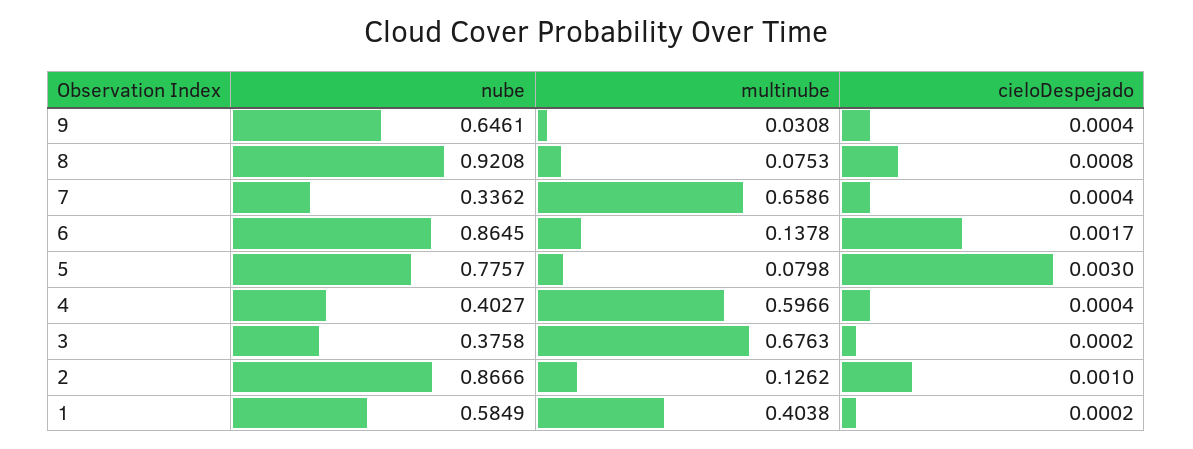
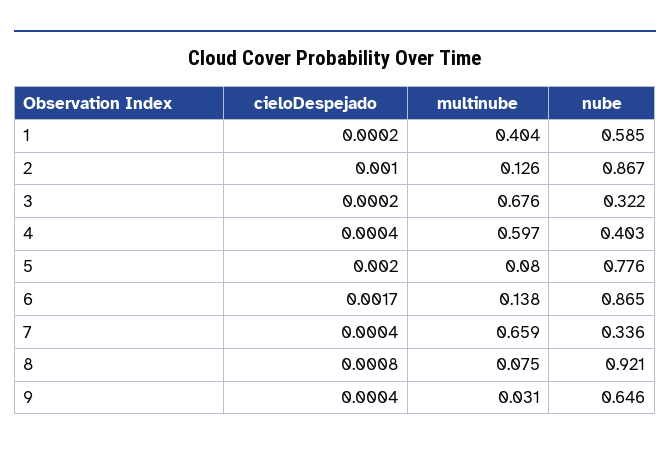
cieloDespejado, 5: 0.003 -> 0.002
nube, 3: 0.3758 -> 0.322

